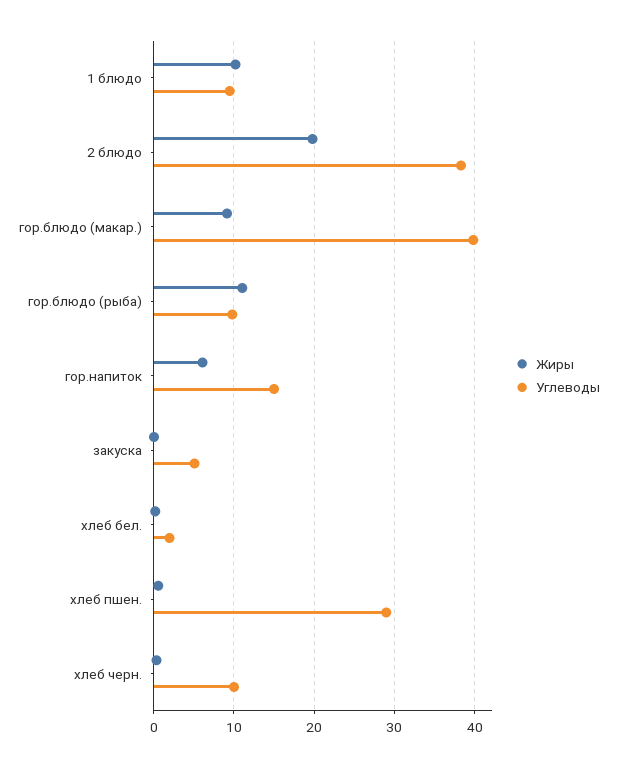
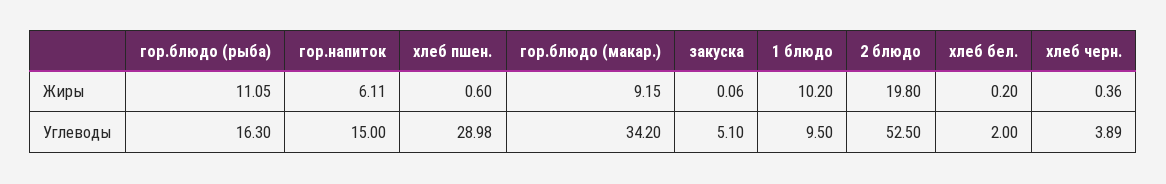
Углеводы, 2 блюдо: 38 -> 52.5
Углеводы, гор.блюдо (макар.): 40 -> 34.2
Углеводы, гор.блюдо (рыба): 10 -> 16.3
Углеводы, хлеб черн.: 10 -> 3.89

